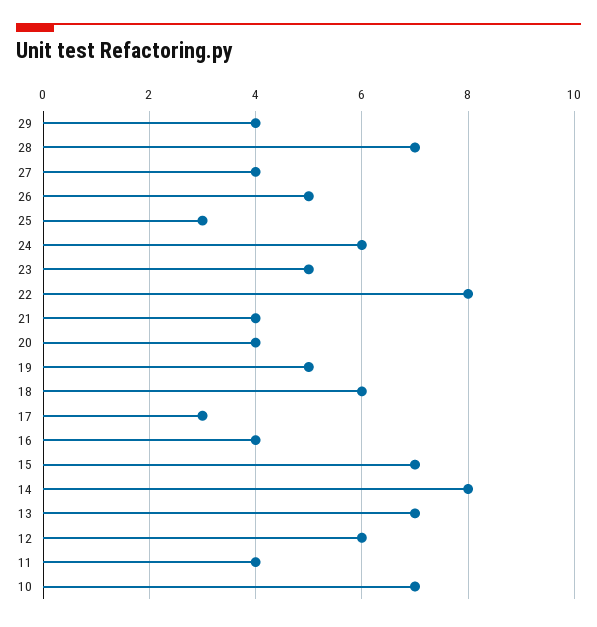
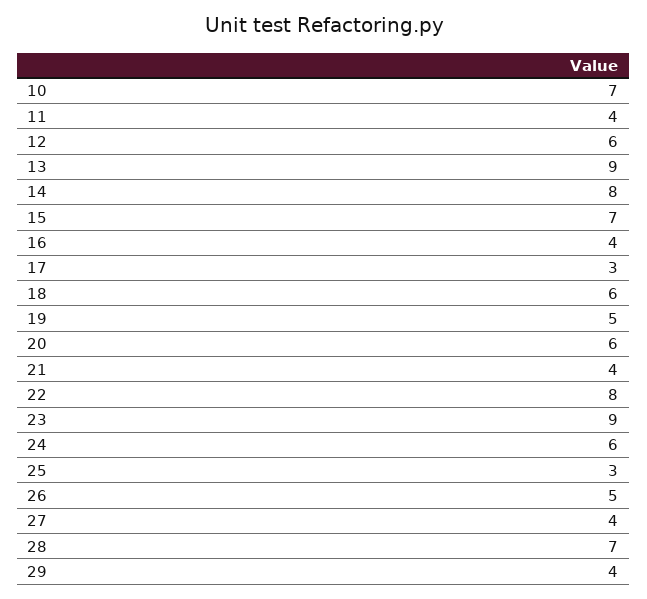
23: 5 -> 9
20: 4 -> 6
13: 7 -> 9

